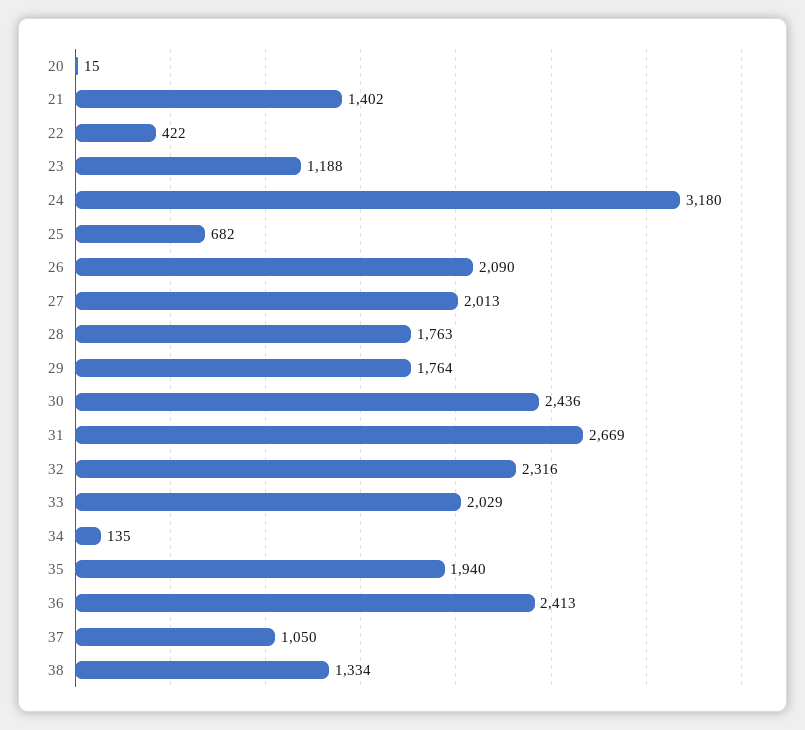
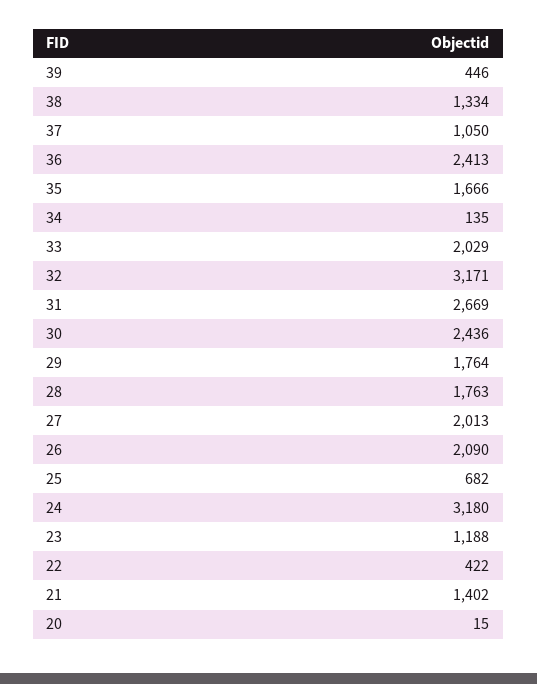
32: 2316 -> 3171
35: 1940 -> 1666
39: none -> 446

